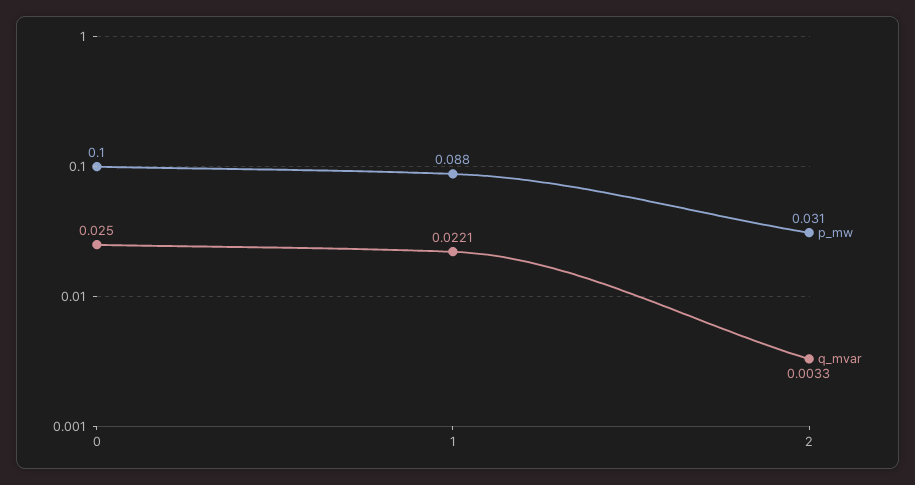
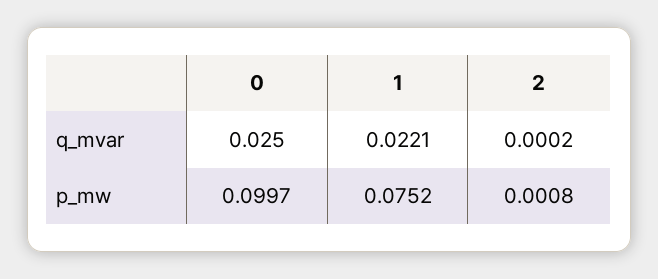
p_mw, 1: 0.088 -> 0.0752
p_mw, 2: 0.031 -> 0.0008
q_mvar, 2: 0.0033 -> 0.0002

